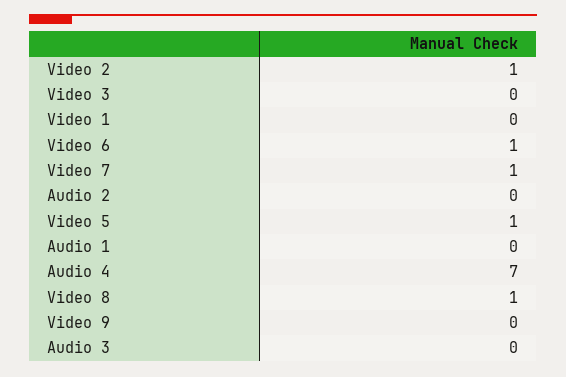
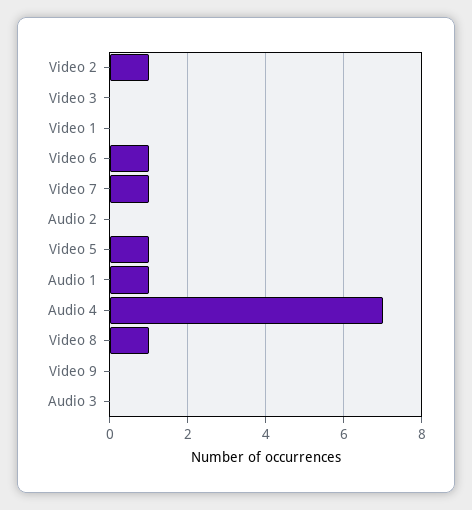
Audio 1: 0 -> 1

